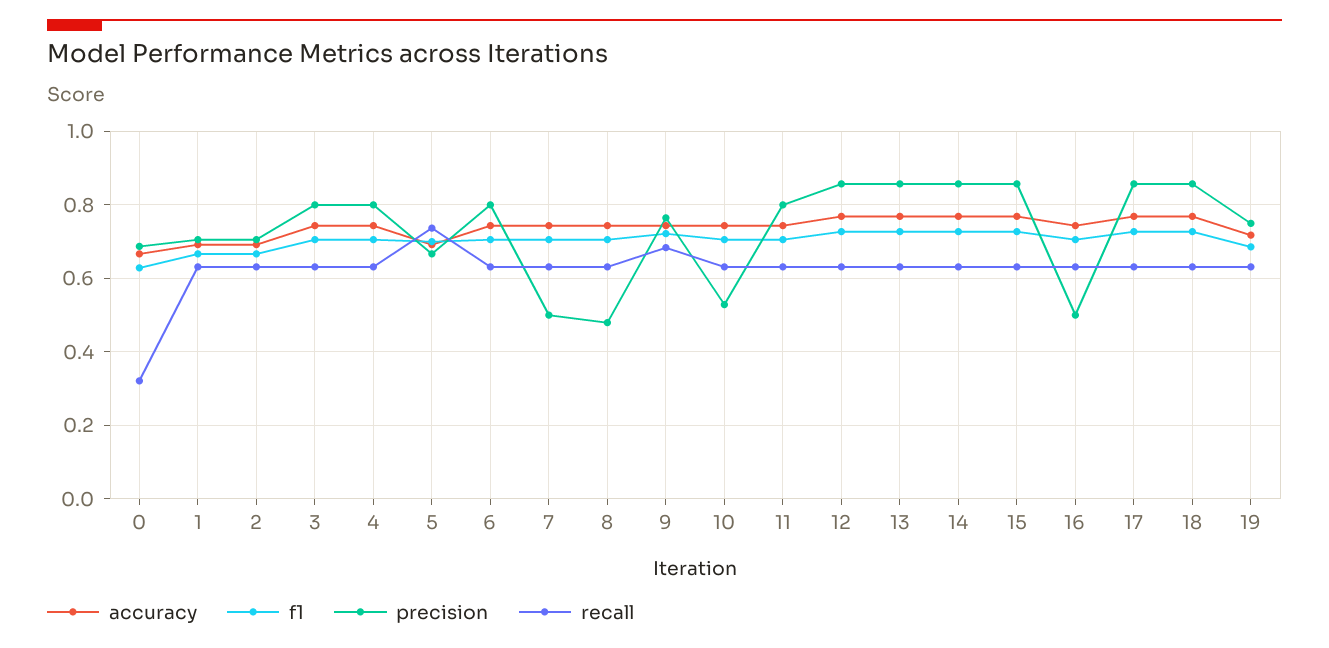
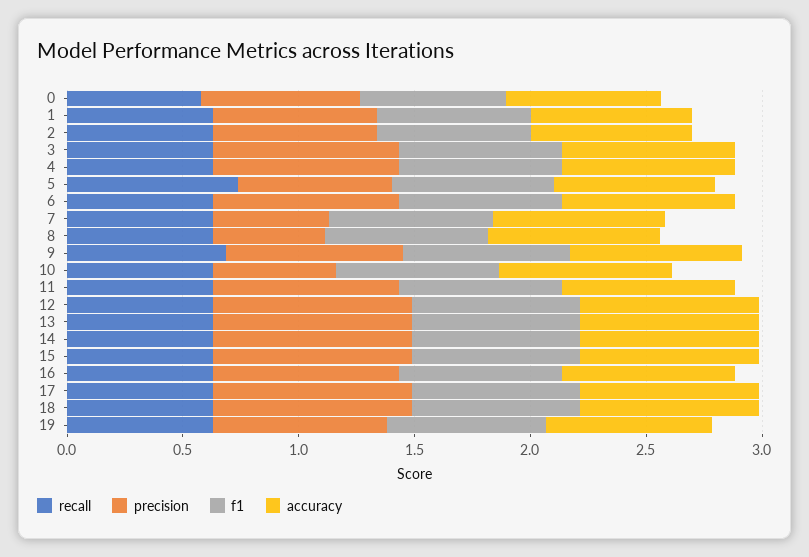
recall, 0: 0.32 -> 0.6
precision, 16: 0.5 -> 0.8

